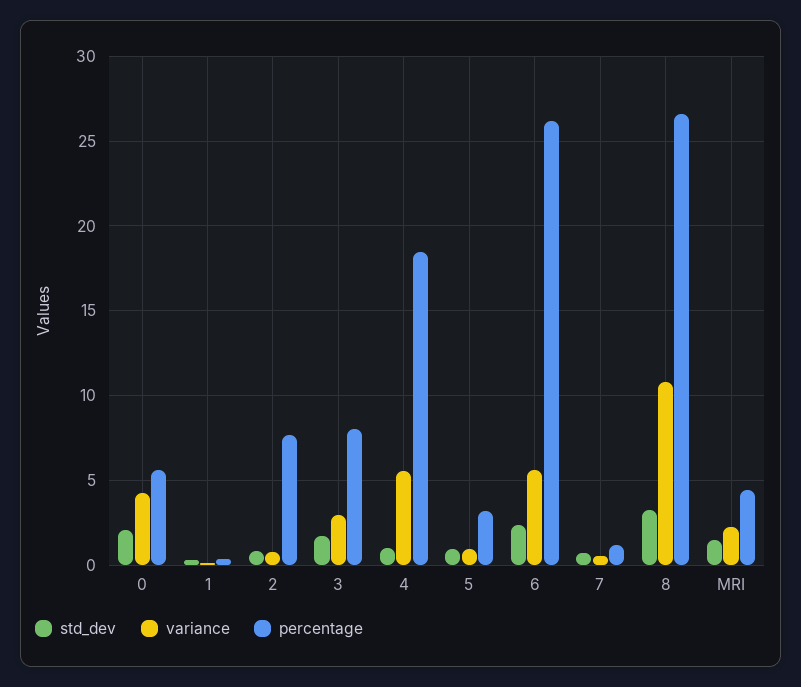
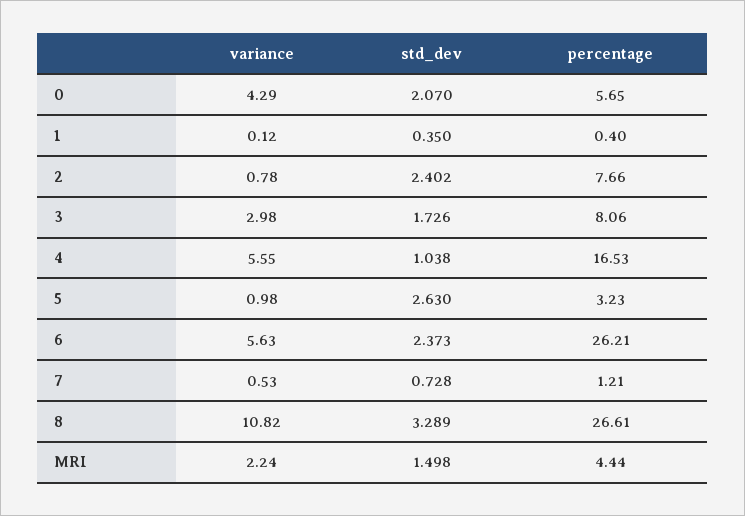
std_dev, 2: 1 -> 2.402
percentage, 4: 18.5 -> 16.53
std_dev, 5: 1 -> 2.63

